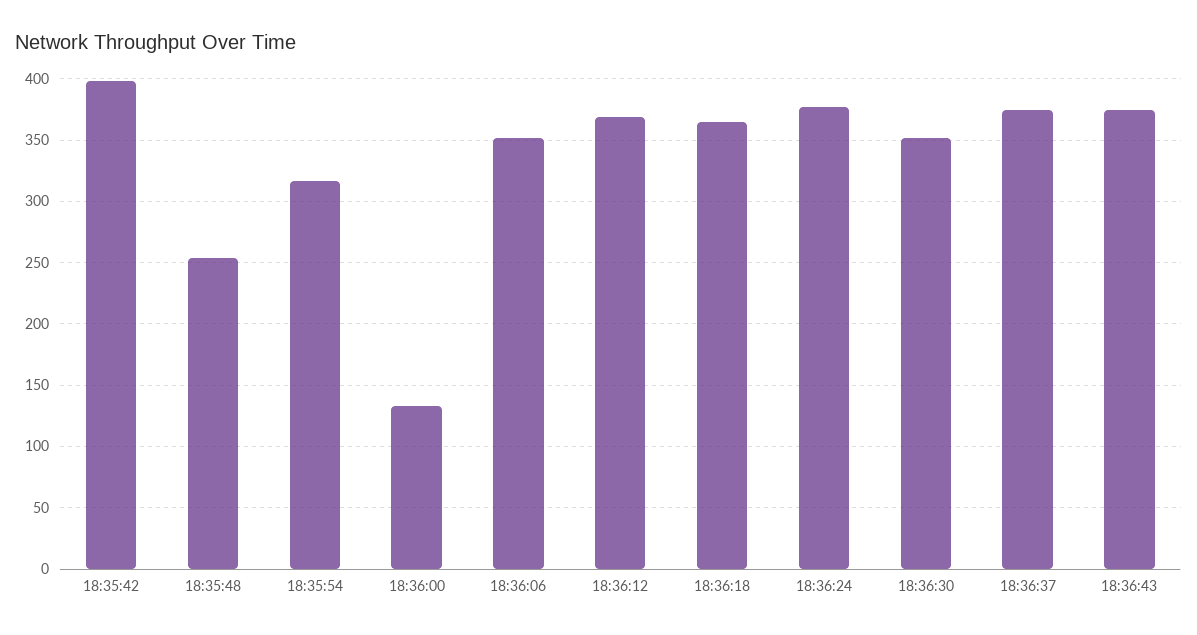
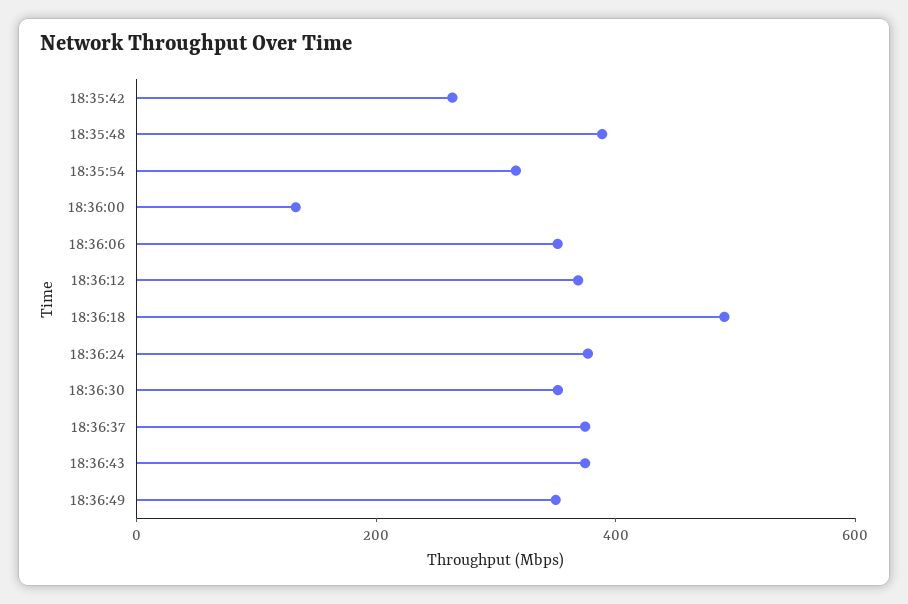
18:35:42: 400 -> 250
18:35:48: 255 -> 400
18:36:18: 365 -> 500
18:36:49: none -> 350

